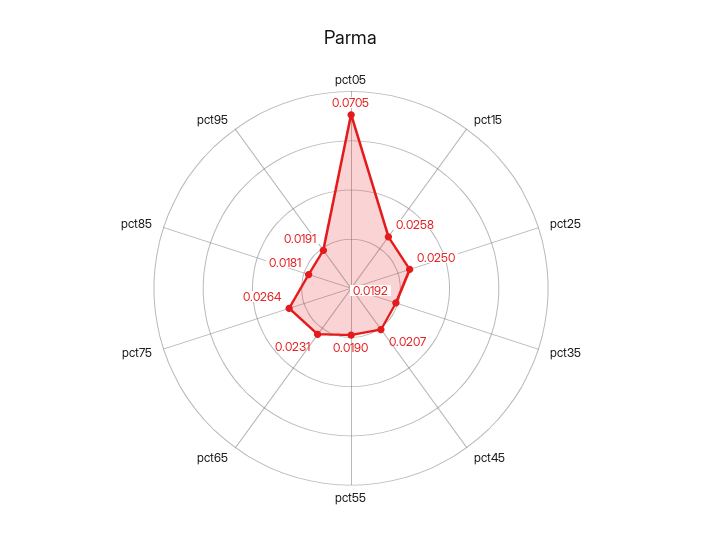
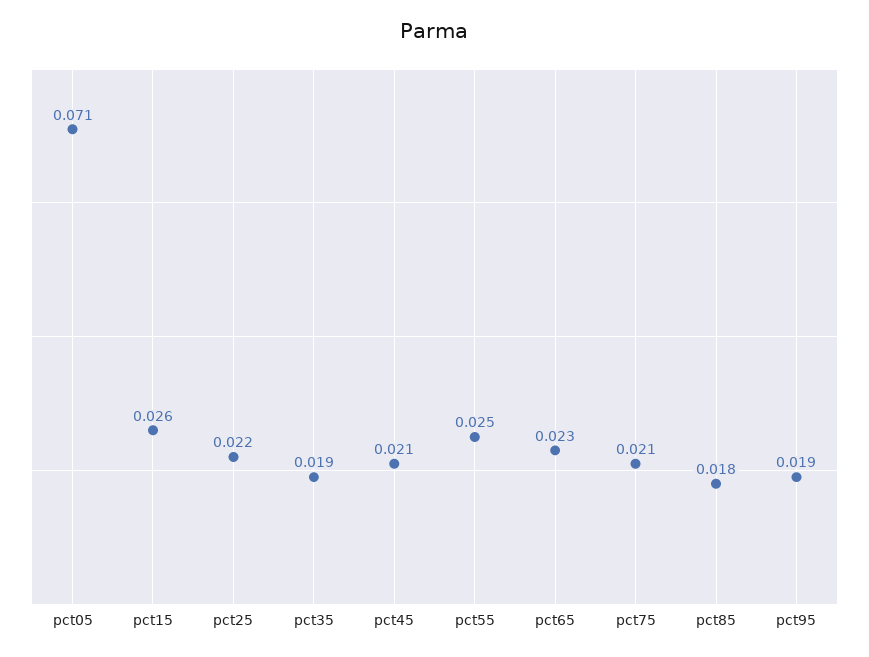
pct25: 0.025 -> 0.022
pct55: 0.019 -> 0.025
pct75: 0.0264 -> 0.021

